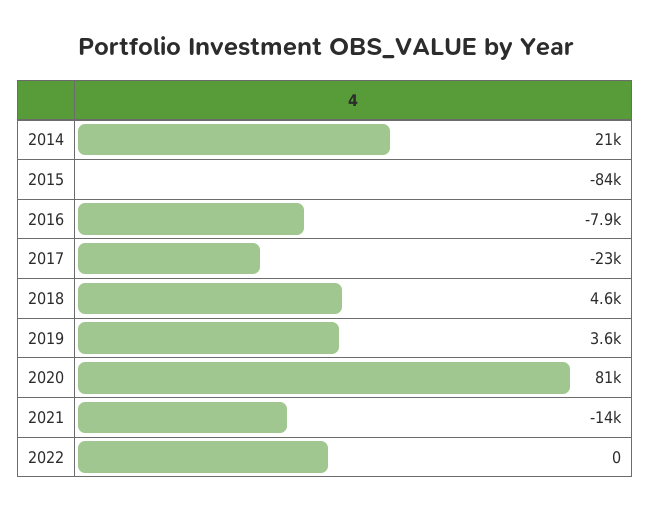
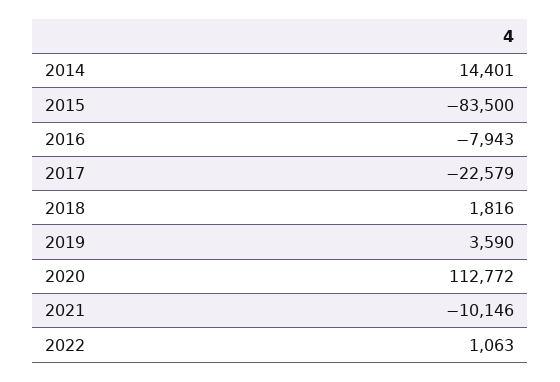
2014: 21000 -> 14401
2018: 4600 -> 1816
2020: 81000 -> 112772
2021: -14000 -> -10146
2022: 0 -> 1063

